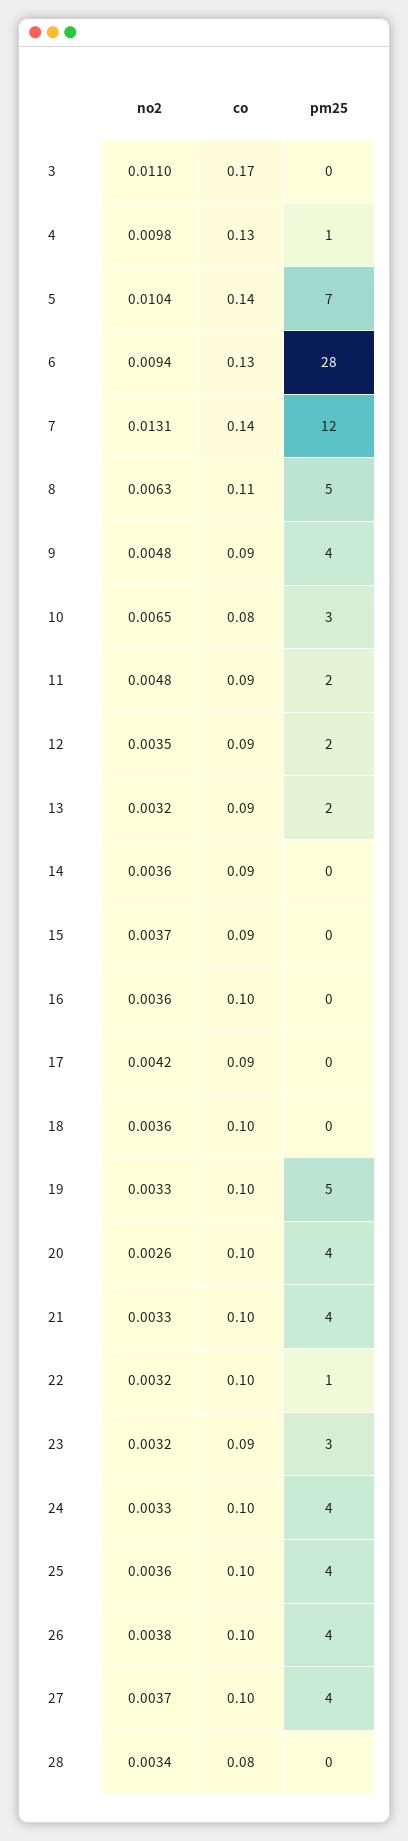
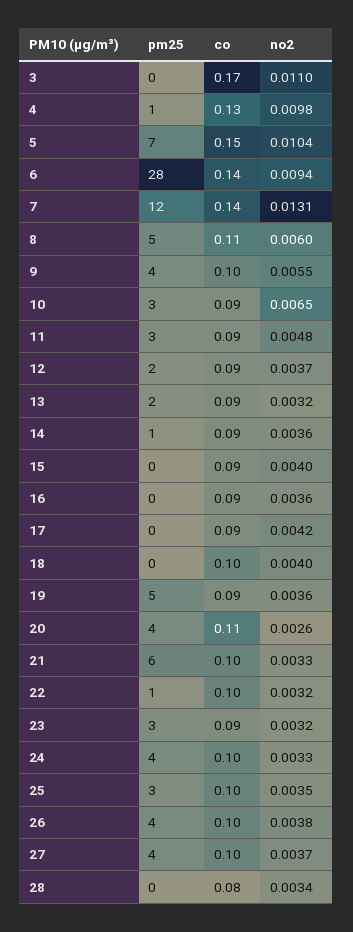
co, 5: 0.14 -> 0.15
co, 6: 0.13 -> 0.14
no2, 8: 0.0063 -> 0.006
no2, 9: 0.0048 -> 0.0055
co, 9: 0.09 -> 0.1
co, 10: 0.08 -> 0.09
pm25, 11: 2 -> 3
no2, 12: 0.0035 -> 0.0037
pm25, 14: 0 -> 1
no2, 15: 0.0037 -> 0.004
co, 16: 0.1 -> 0.09
no2, 18: 0.0036 -> 0.004
no2, 19: 0.0033 -> 0.0036
co, 19: 0.1 -> 0.09
co, 20: 0.1 -> 0.11
pm25, 21: 4 -> 6
no2, 25: 0.0036 -> 0.0035
pm25, 25: 4 -> 3

